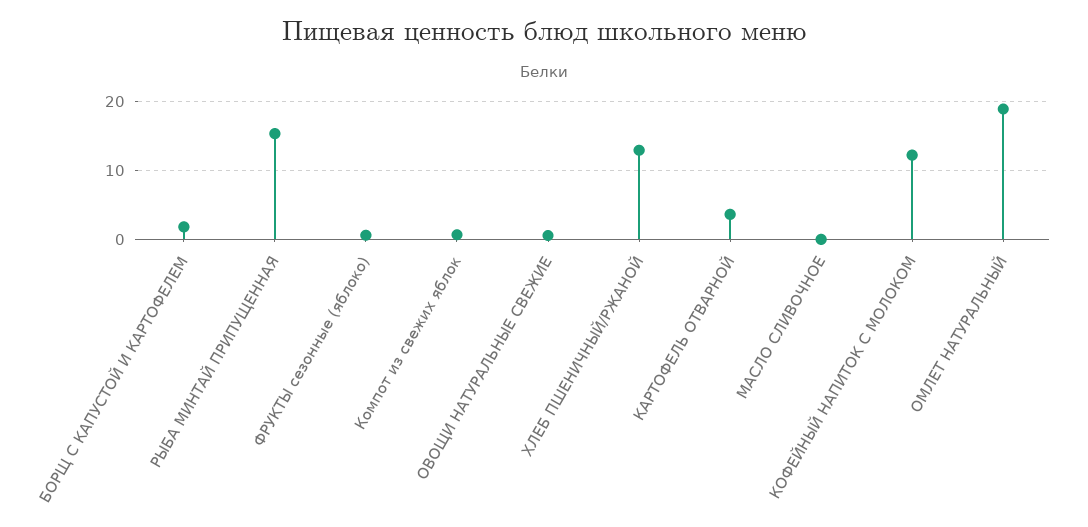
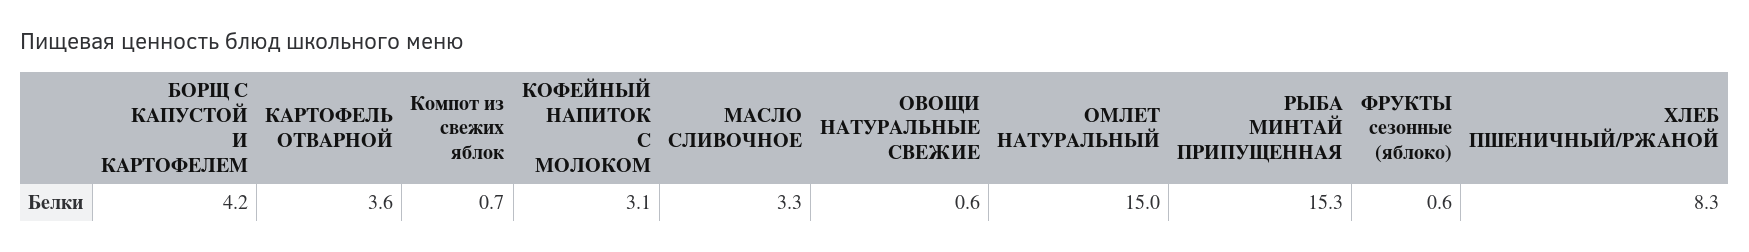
БОРЩ С КАПУСТОЙ И КАРТОФЕЛЕМ: 2 -> 4.2
ХЛЕБ ПШЕНИЧНЫЙ/РЖАНОЙ: 13 -> 8.3
МАСЛО СЛИВОЧНОЕ: 0 -> 3.3
КОФЕЙНЫЙ НАПИТОК С МОЛОКОМ: 12 -> 3.1
ОМЛЕТ НАТУРАЛЬНЫЙ: 19 -> 15

